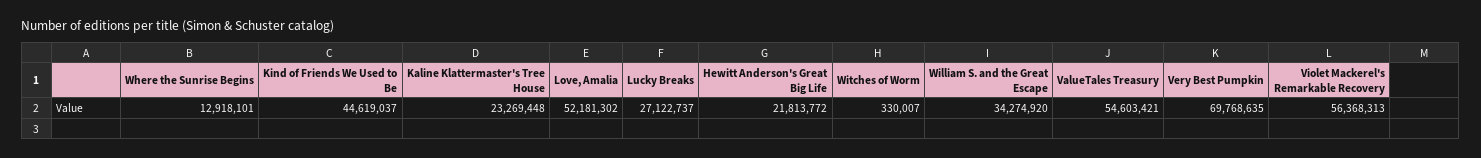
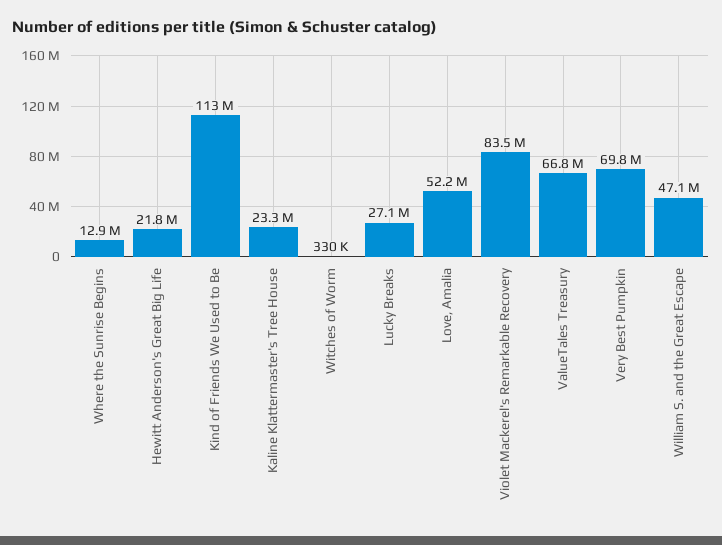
Kind of Friends We Used to Be: 44619037 -> 113000000
William S. and the Great Escape: 34274920 -> 47100000
ValueTales Treasury: 54603421 -> 66800000
Violet Mackerel's Remarkable Recovery: 56368313 -> 83500000

